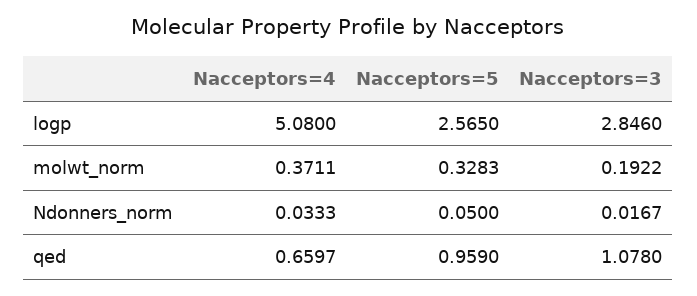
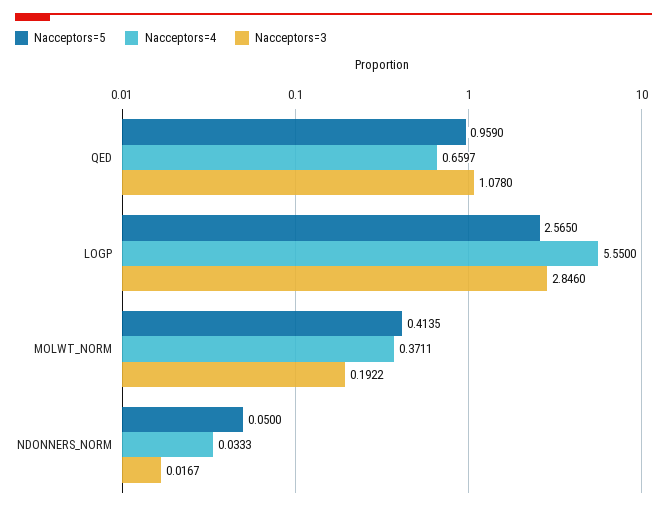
Nacceptors=4, logp: 5.08 -> 5.55
Nacceptors=5, molwt_norm: 0.3283 -> 0.4135

